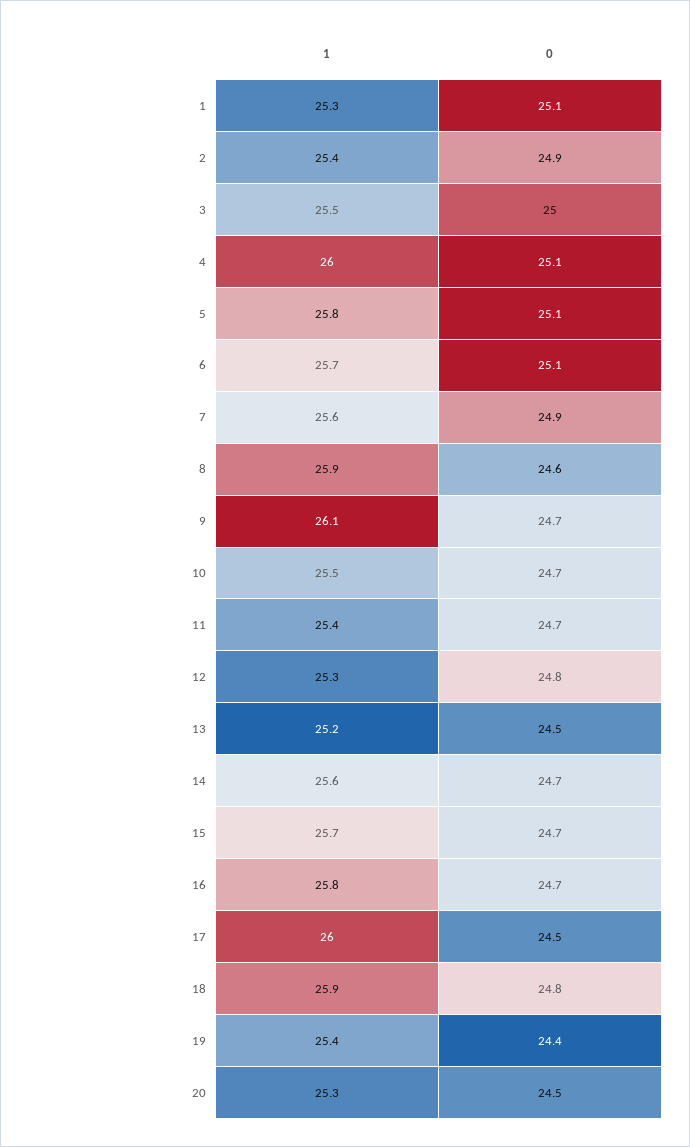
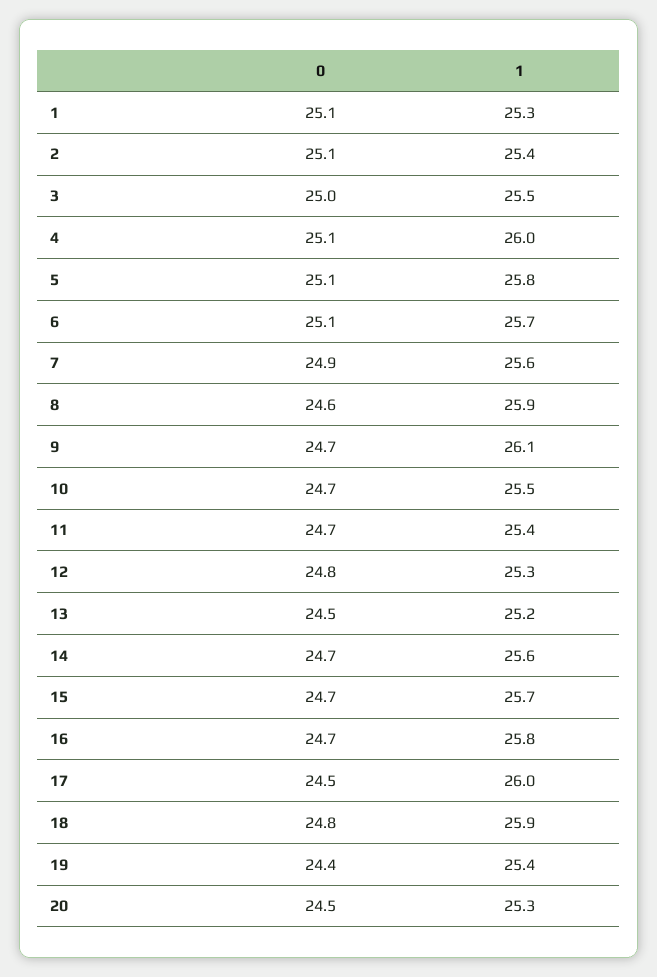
0, 2: 24.9 -> 25.1

